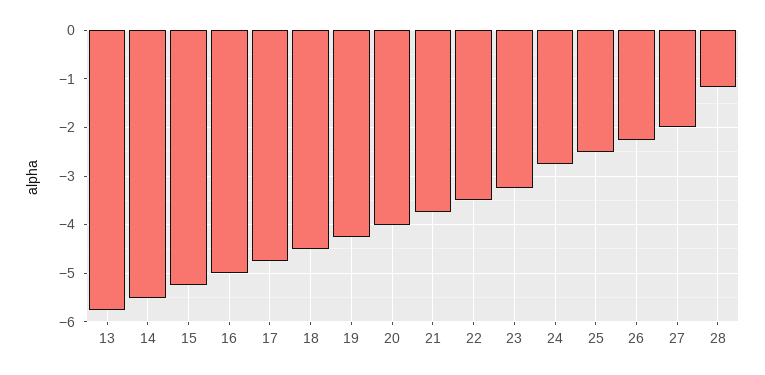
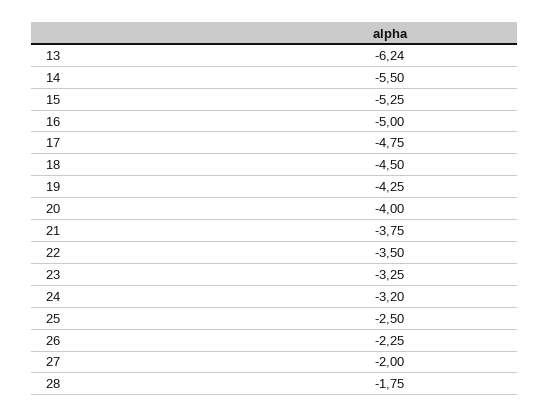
13: -5.8 -> -6.24
24: -2.8 -> -3.2
28: -1.2 -> -1.75

